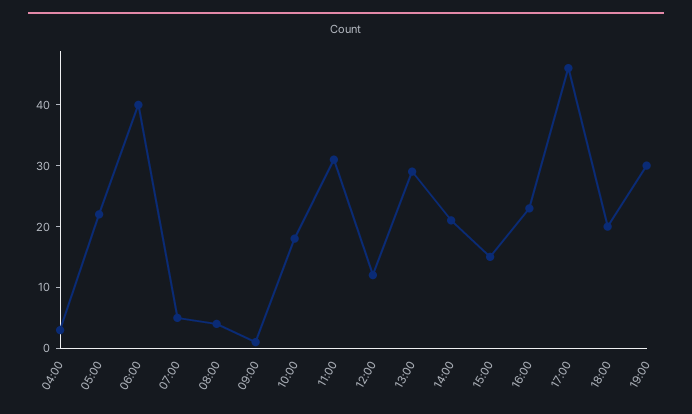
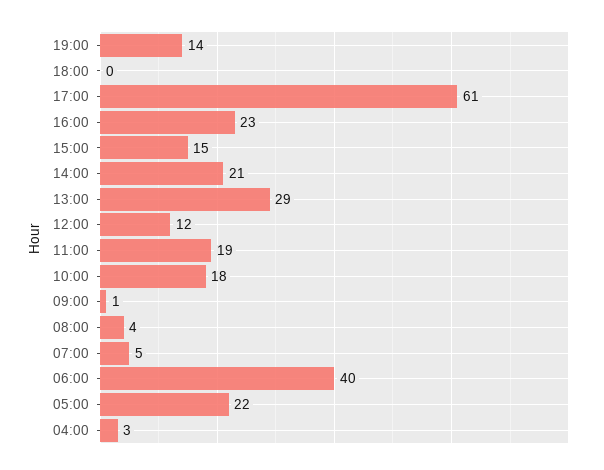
11:00: 30 -> 19
17:00: 45 -> 61
18:00: 20 -> 0
19:00: 30 -> 14

